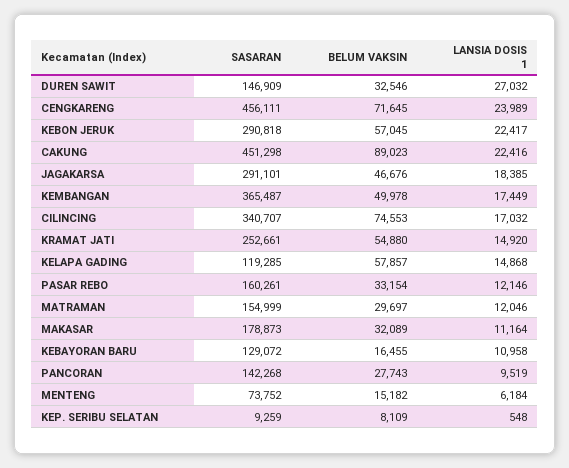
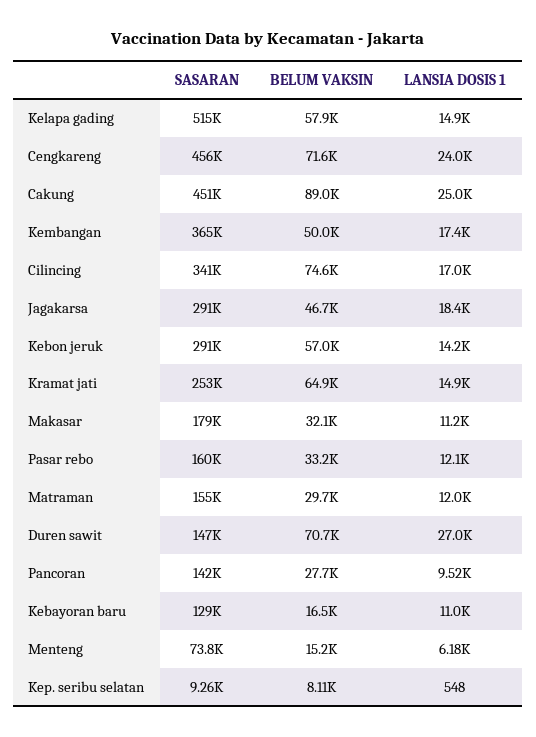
BELUM VAKSIN, DUREN SAWIT: 32546 -> 70700
LANSIA DOSIS 1, KEBON JERUK: 22417 -> 14200
LANSIA DOSIS 1, CAKUNG: 22416 -> 25000
BELUM VAKSIN, KRAMAT JATI: 54880 -> 64900
SASARAN, KELAPA GADING: 119285 -> 515000

